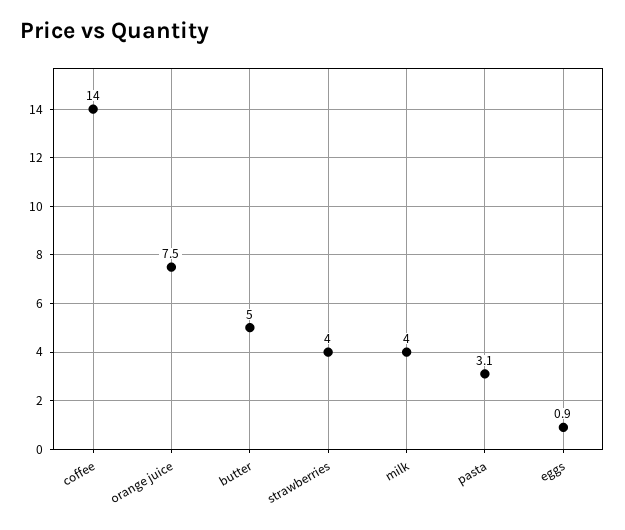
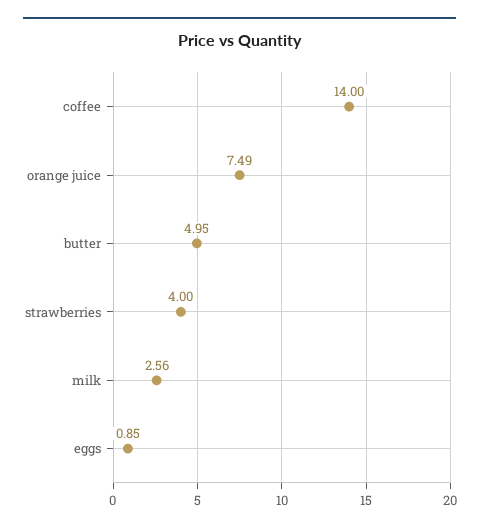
milk: 4 -> 2.56
pasta: 3.1 -> none

